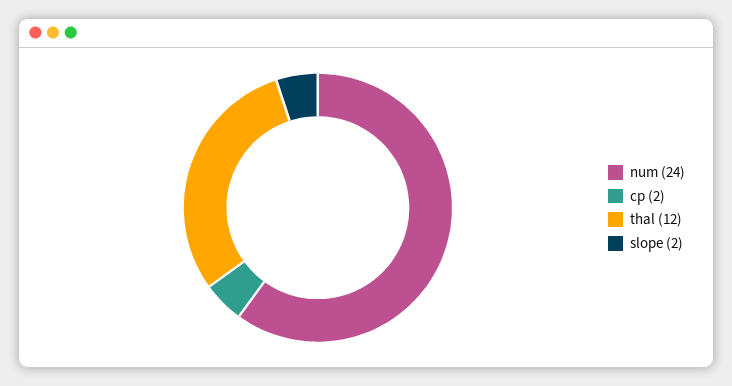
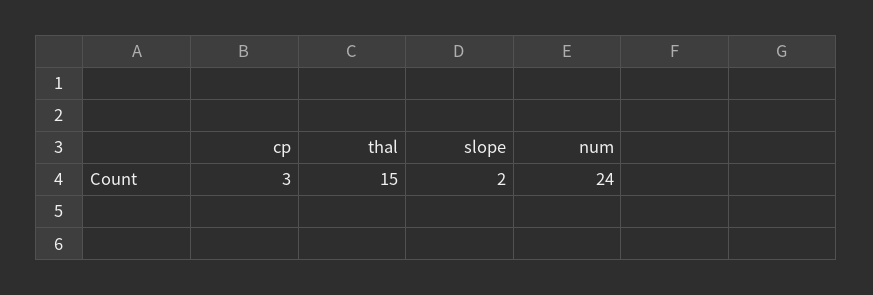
cp: 2 -> 3
thal: 12 -> 15

